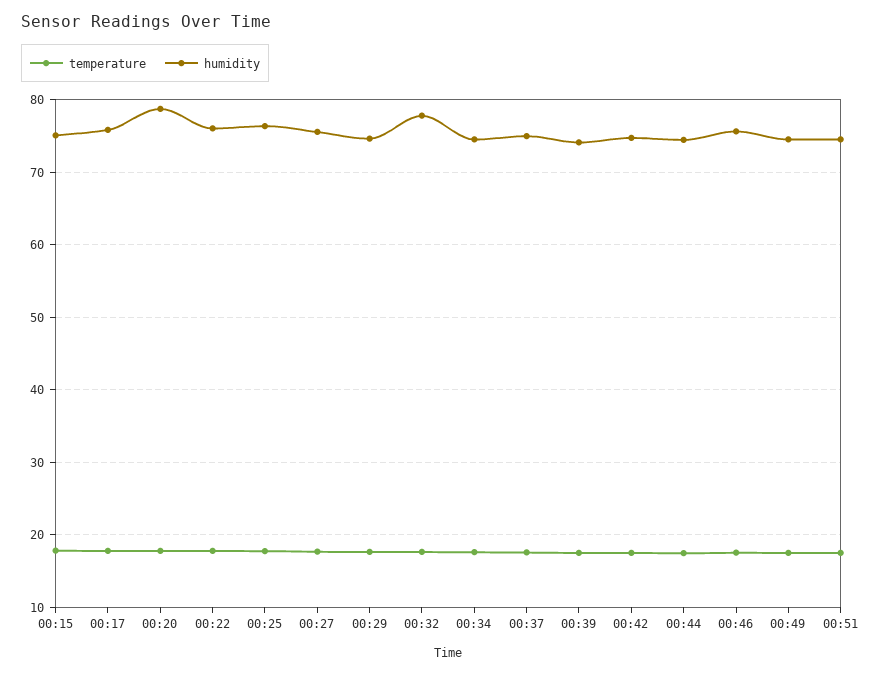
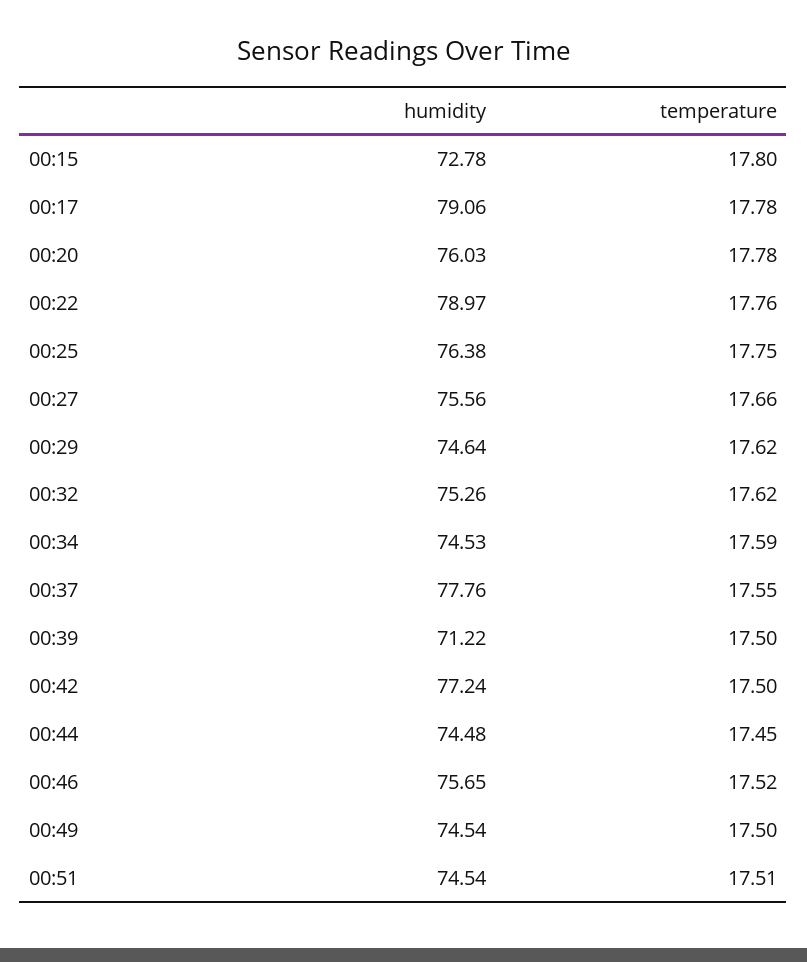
humidity, 00:15: 75 -> 72.78
humidity, 00:17: 76 -> 79.06
humidity, 00:20: 79 -> 76.03
humidity, 00:22: 76 -> 78.97
humidity, 00:32: 78 -> 75.26
humidity, 00:37: 75 -> 77.76
humidity, 00:39: 74 -> 71.22
humidity, 00:42: 75 -> 77.24

